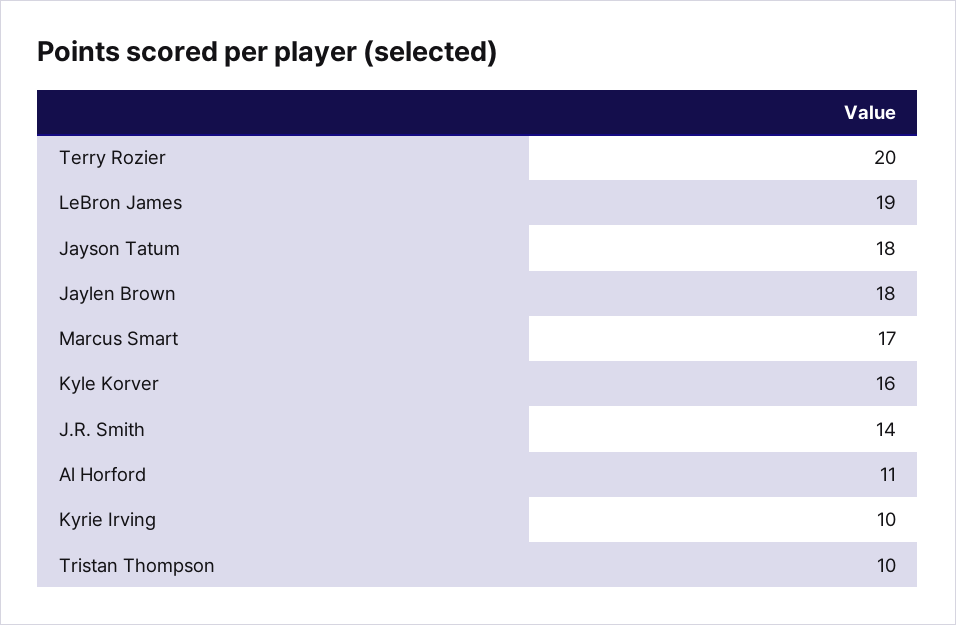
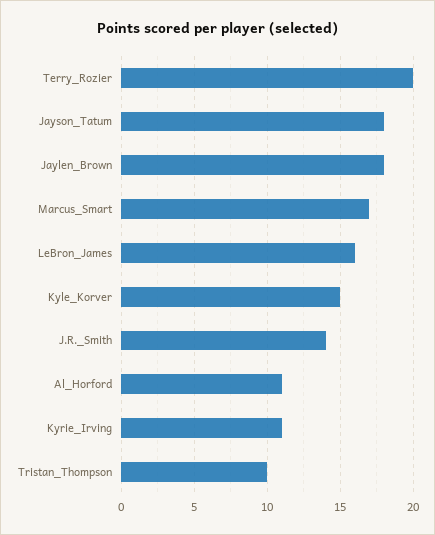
LeBron James: 19 -> 16
Kyle Korver: 16 -> 15
Kyrie Irving: 10 -> 11

